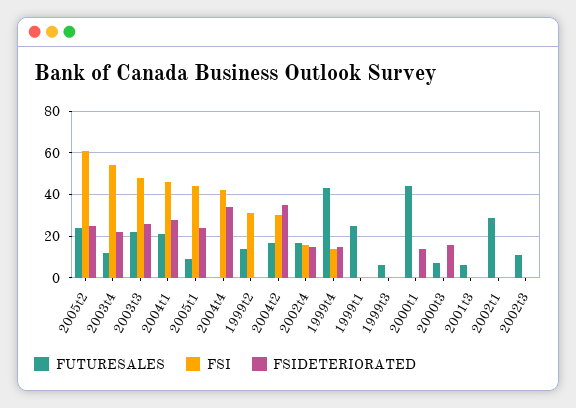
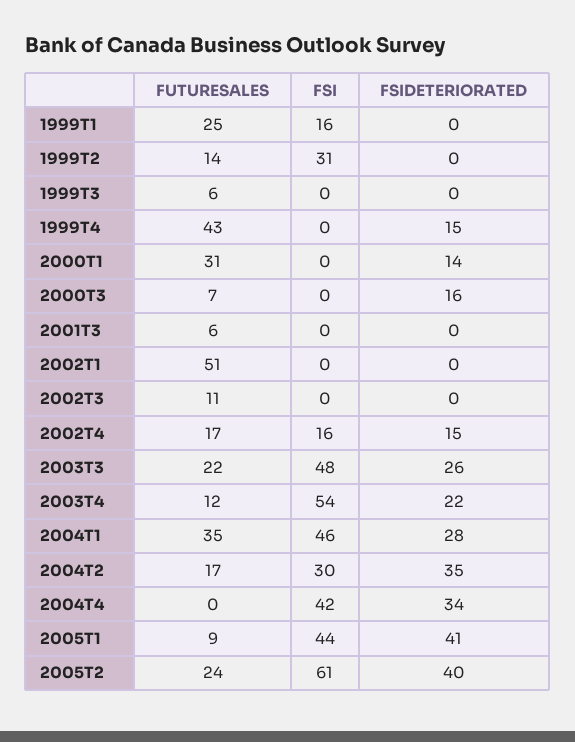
FSIDETERIORATED, 2005t2: 25 -> 40
FUTURESALES, 2004t1: 20 -> 35
FSIDETERIORATED, 2005t1: 25 -> 41
FSI, 1999t4: 15 -> 0
FSI, 1999t1: 0 -> 16
FUTURESALES, 2000t1: 45 -> 31
FUTURESALES, 2002t1: 30 -> 51

